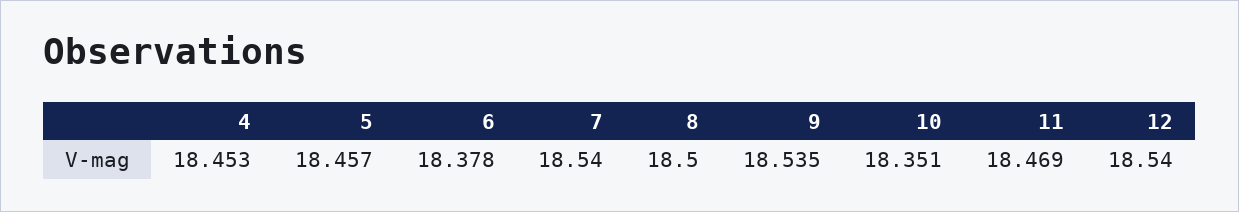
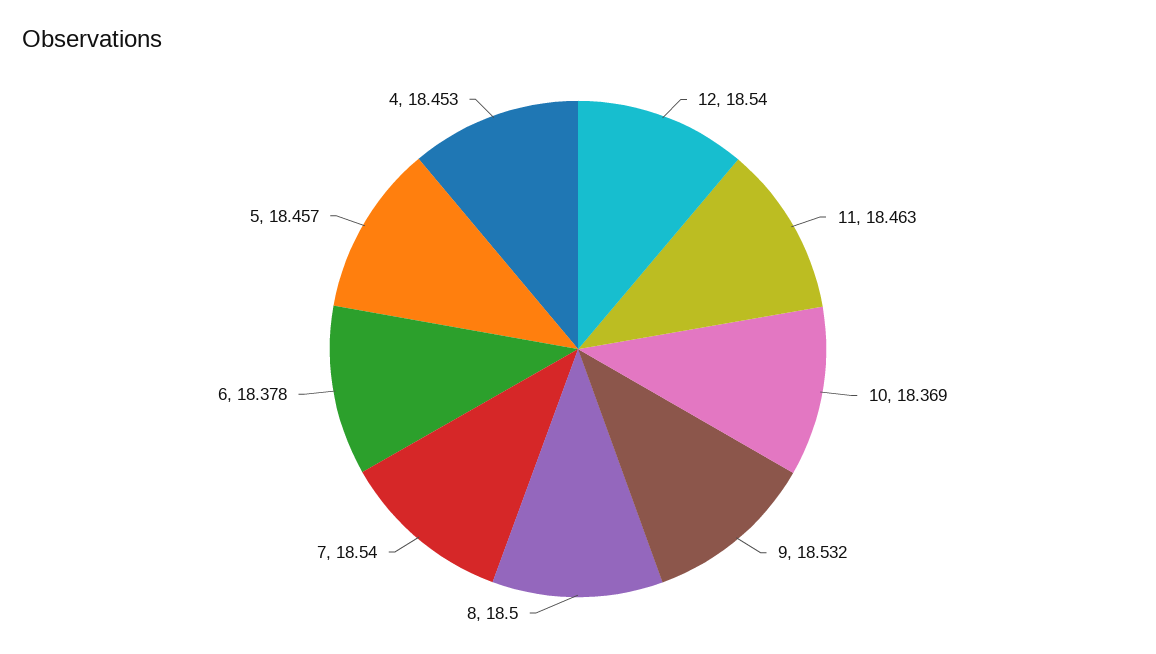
9: 18.535 -> 18.532
10: 18.351 -> 18.369
11: 18.469 -> 18.463

